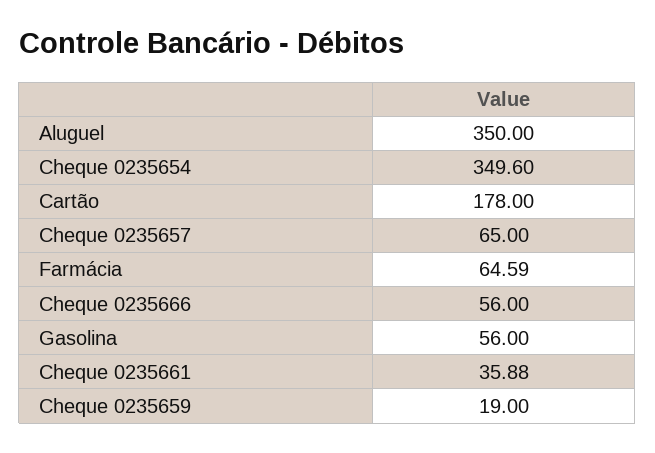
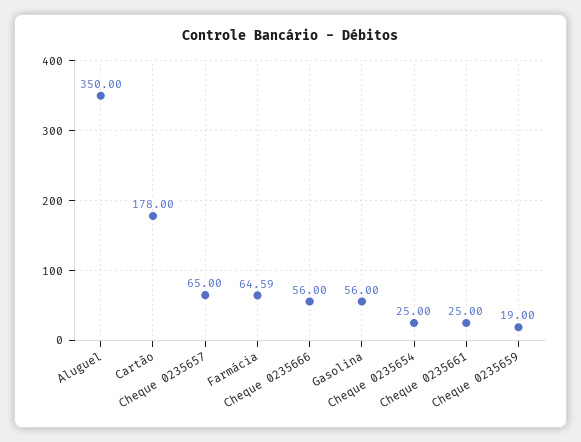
Cheque 0235654: 349.6 -> 25
Cheque 0235661: 35.88 -> 25

